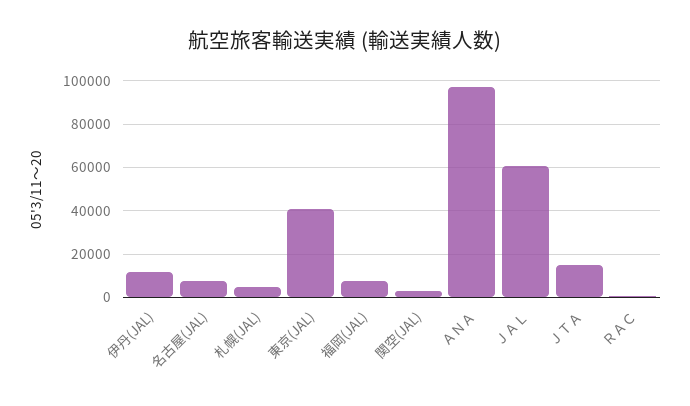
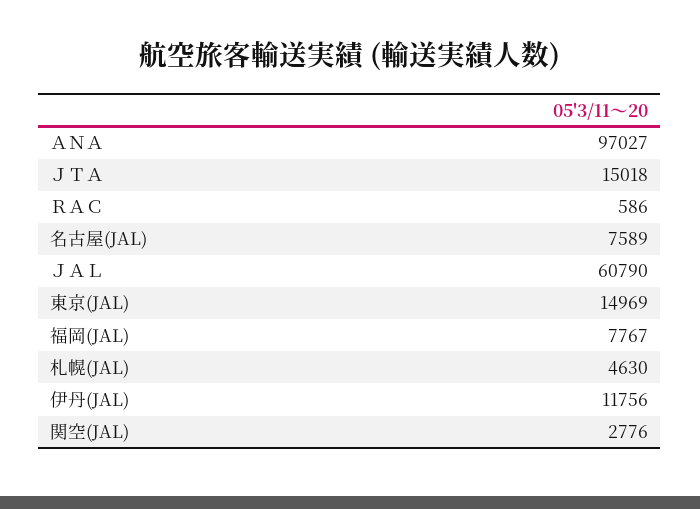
東京(JAL): 40000 -> 14969

